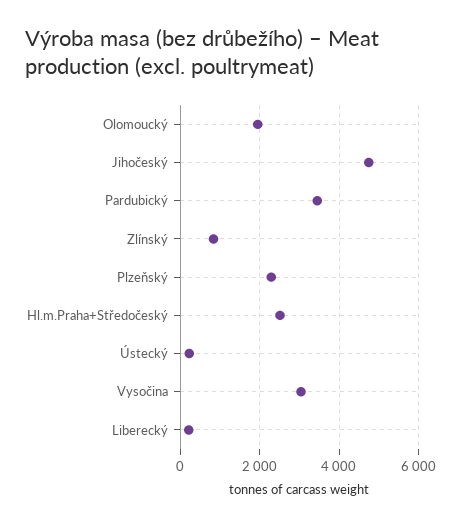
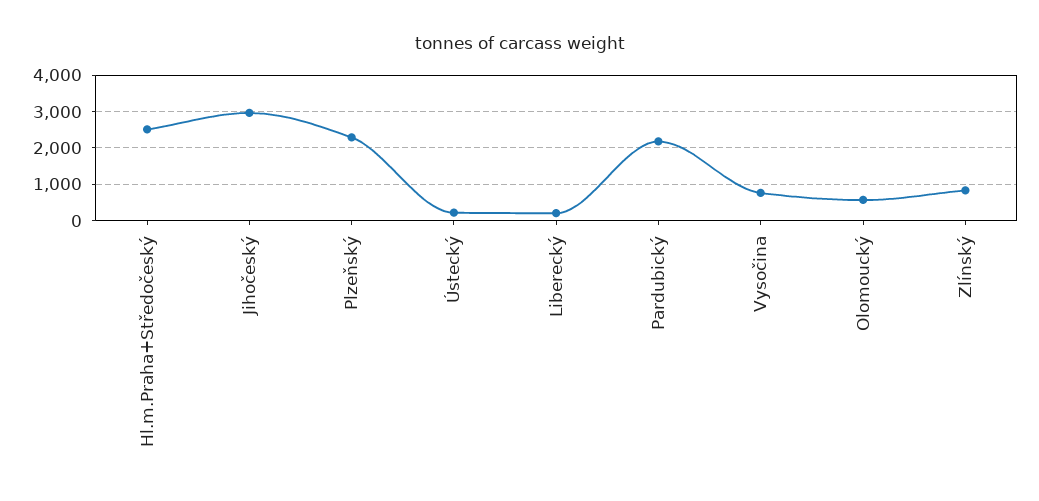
Olomoucký: 2000 -> 600
Jihočeský: 4800 -> 3000
Pardubický: 3400 -> 2200
Vysočina: 3000 -> 800

